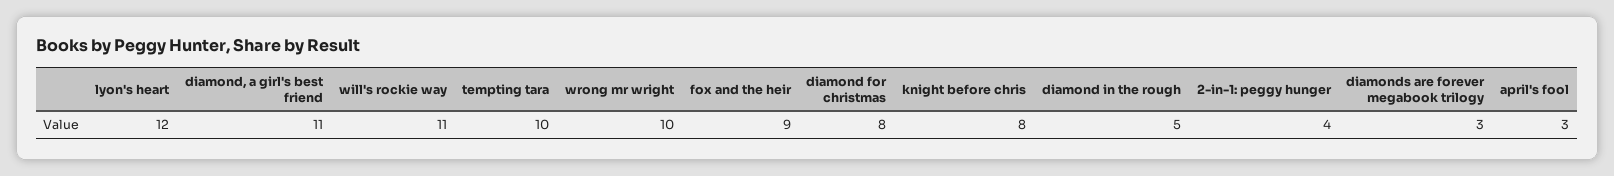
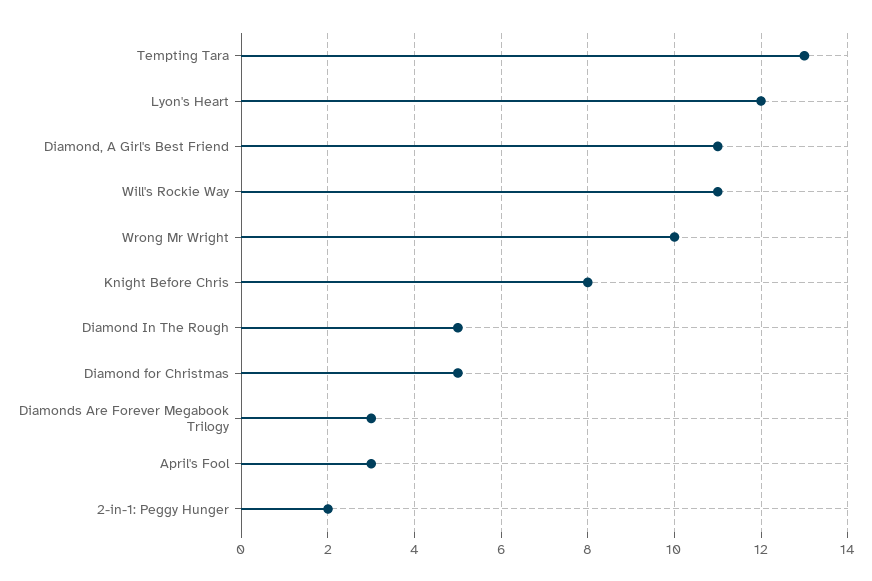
tempting tara: 10 -> 13
fox and the heir: 9 -> none
diamond for christmas: 8 -> 5
2-in-1: peggy hunger: 4 -> 2

